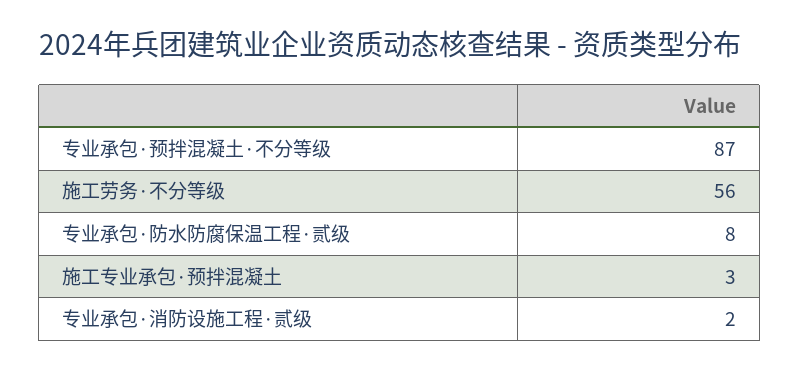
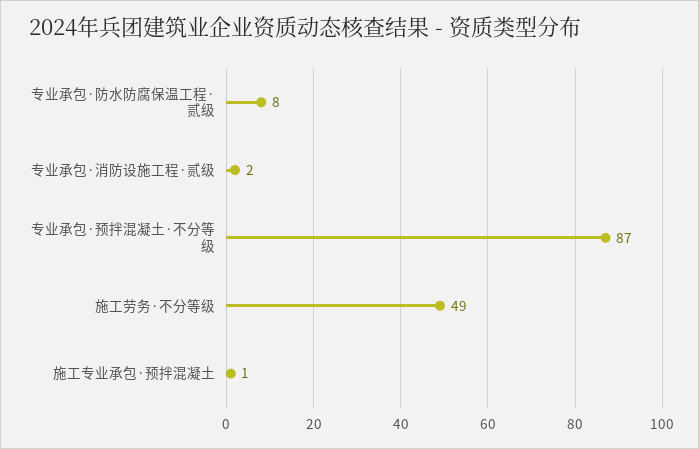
施工劳务·不分等级: 56 -> 49
施工专业承包·预拌混凝土: 3 -> 1

